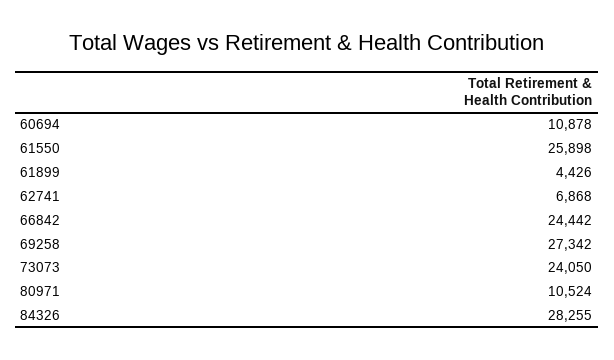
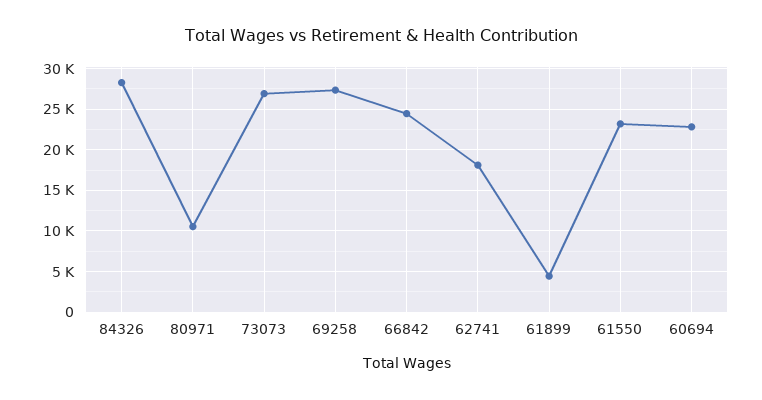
60694: 10878 -> 23000
61550: 25898 -> 23000
62741: 6868 -> 18000
73073: 24050 -> 27000

